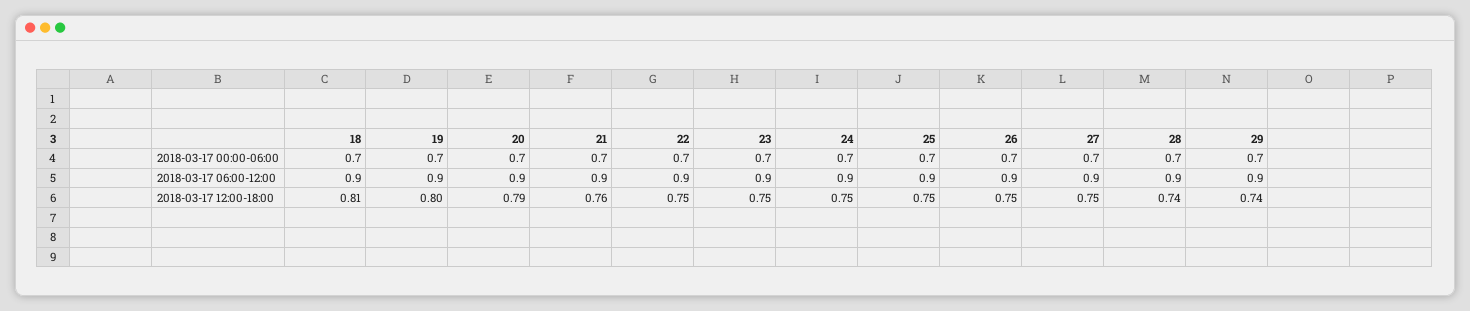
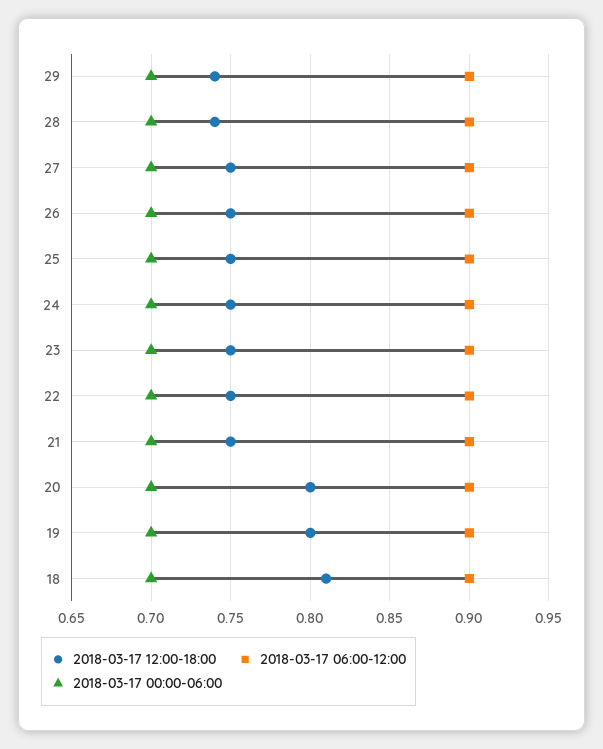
2018-03-17 12:00-18:00, 20: 0.79 -> 0.8
2018-03-17 12:00-18:00, 21: 0.76 -> 0.75

